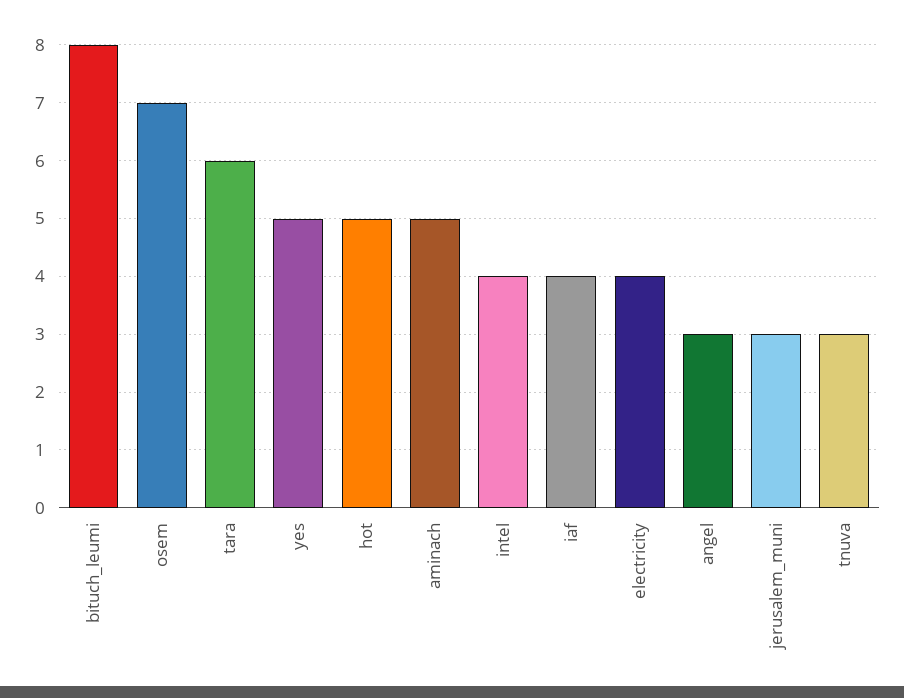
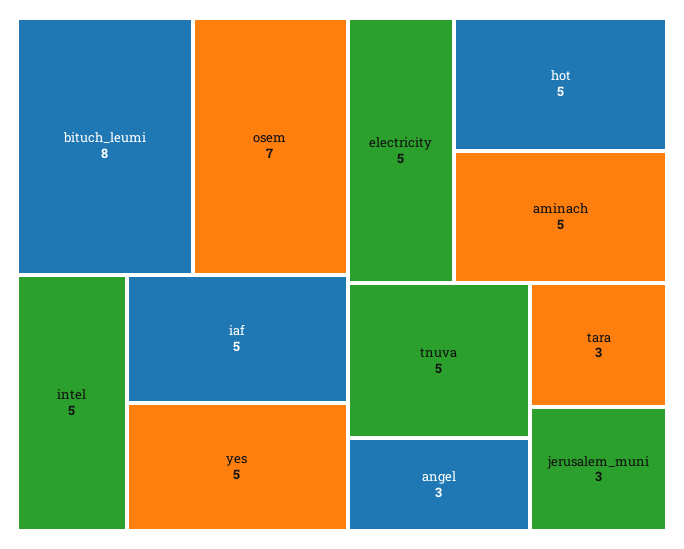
tara: 6 -> 3
intel: 4 -> 5
iaf: 4 -> 5
electricity: 4 -> 5
tnuva: 3 -> 5

